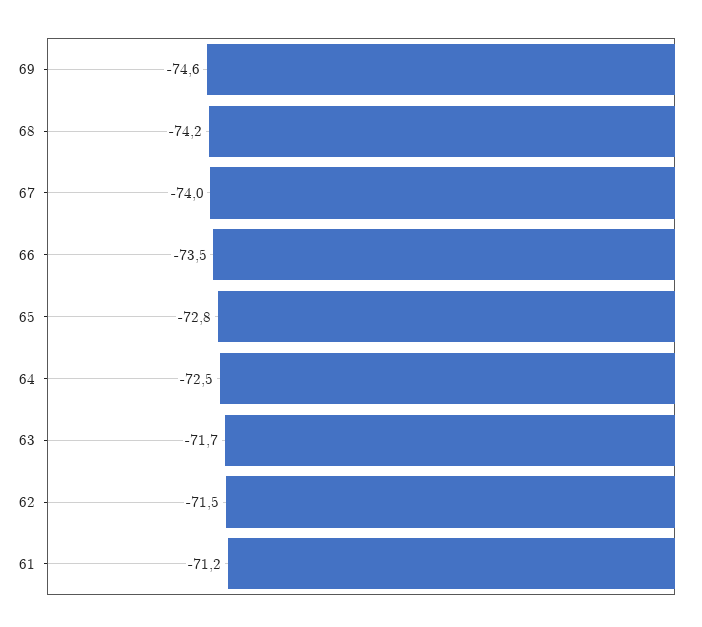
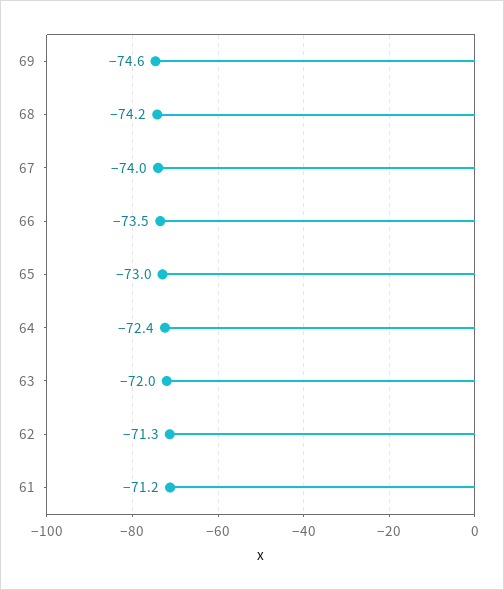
65: -72.8 -> -73
64: -72.5 -> -72.4
63: -71.7 -> -72
62: -71.5 -> -71.3

